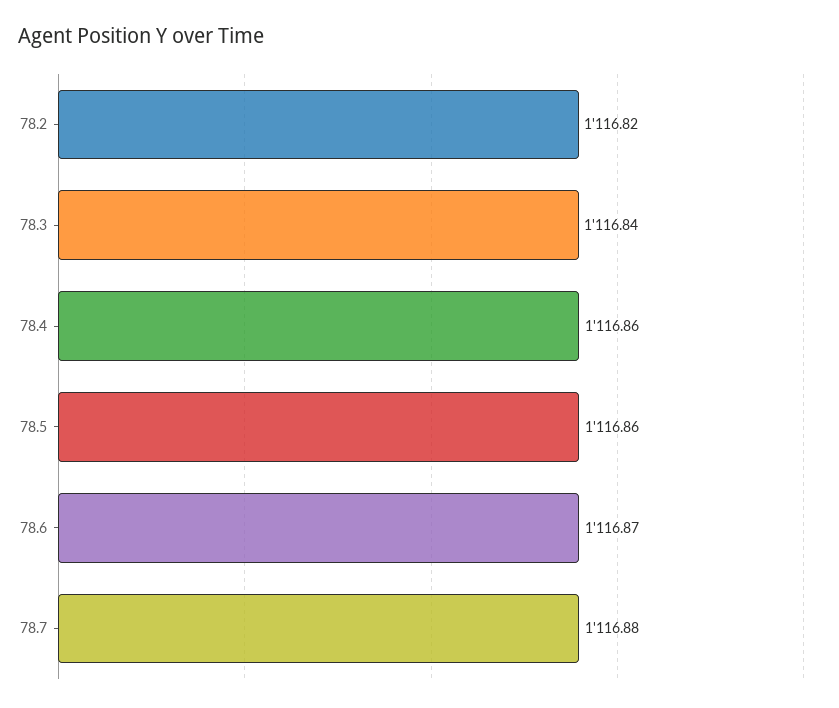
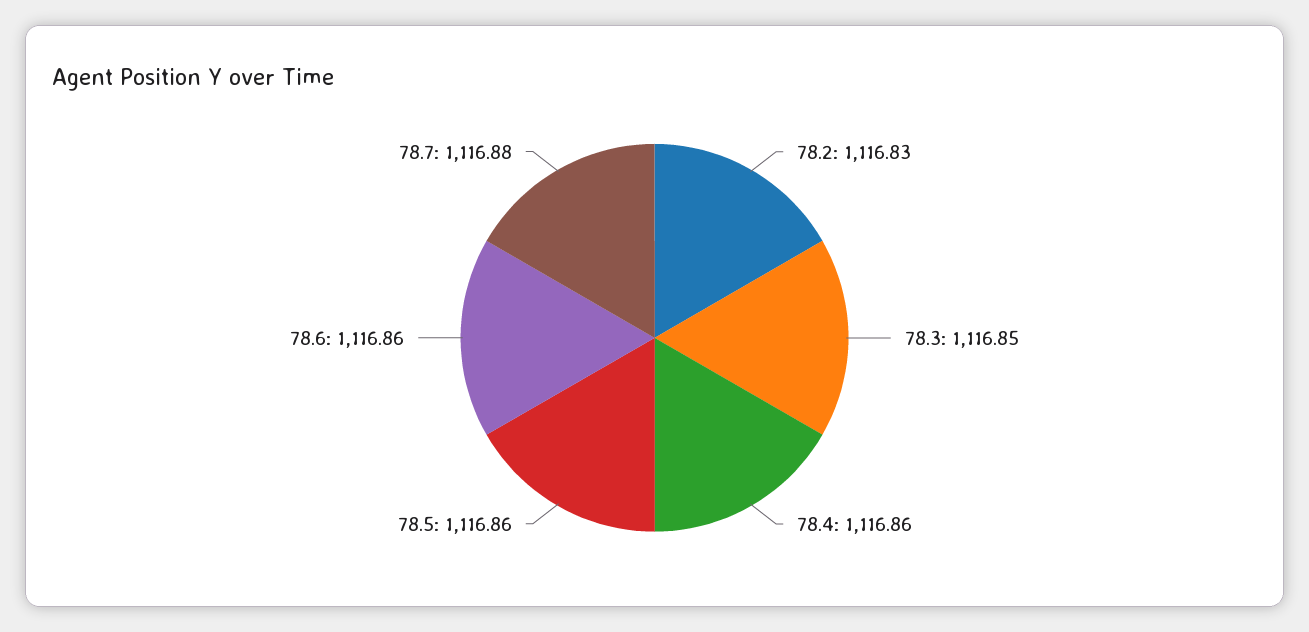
78.2: 1116.82 -> 1116.83
78.3: 1116.84 -> 1116.85
78.6: 1116.87 -> 1116.86

